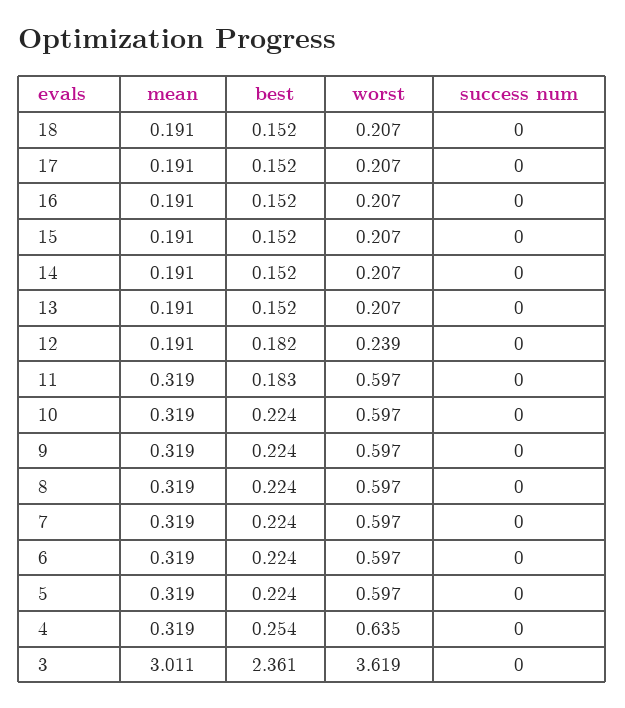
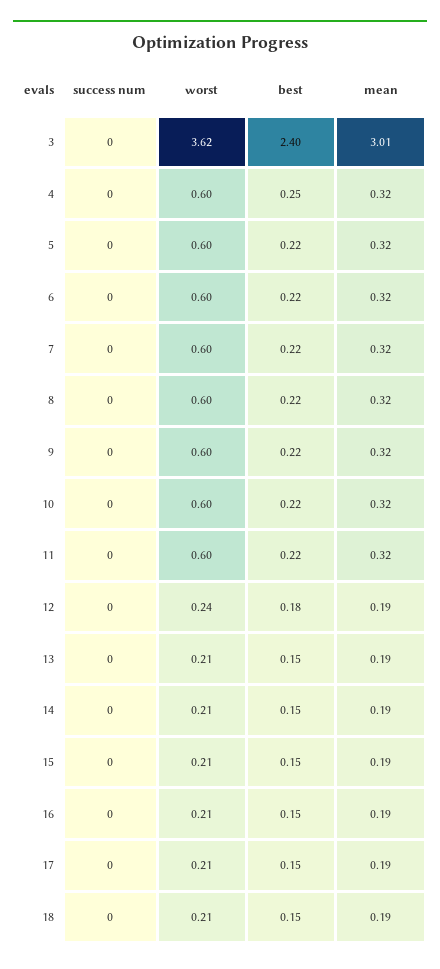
best, 11: 0.183 -> 0.22
worst, 4: 0.635 -> 0.6
best, 3: 2.361 -> 2.4

